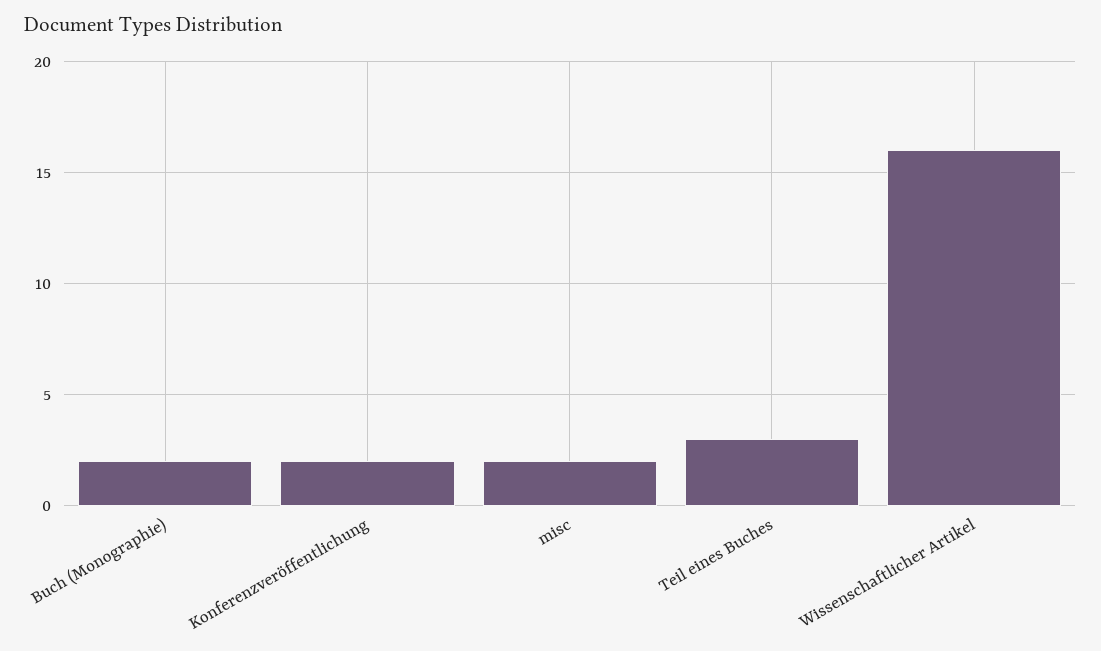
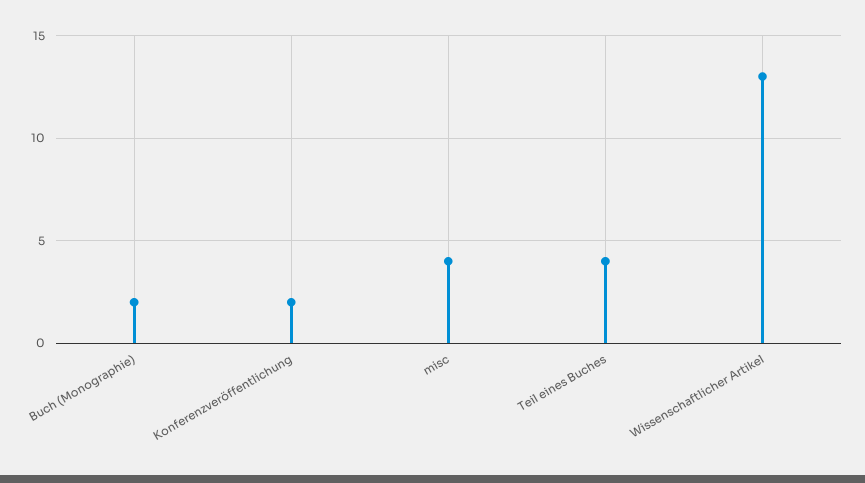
misc: 2 -> 4
Teil eines Buches: 3 -> 4
Wissenschaftlicher Artikel: 16 -> 13

